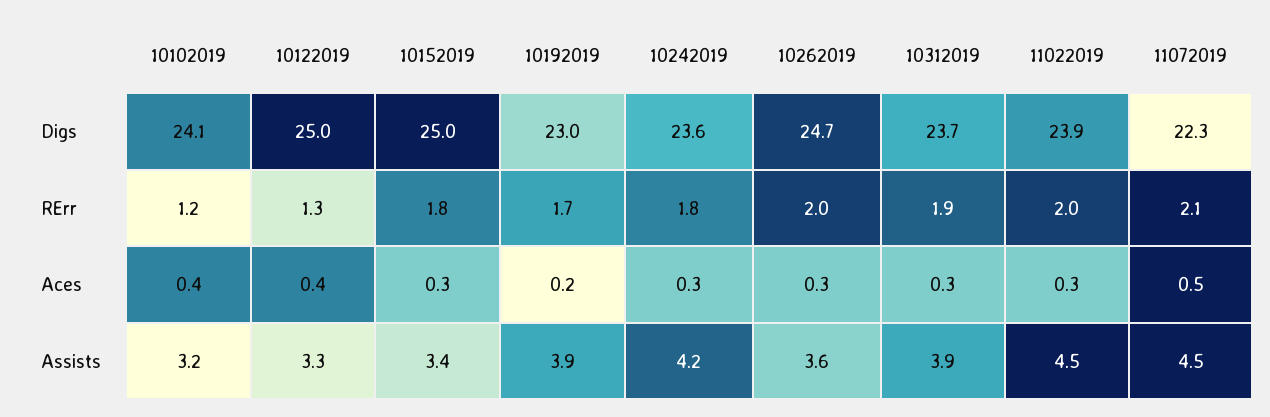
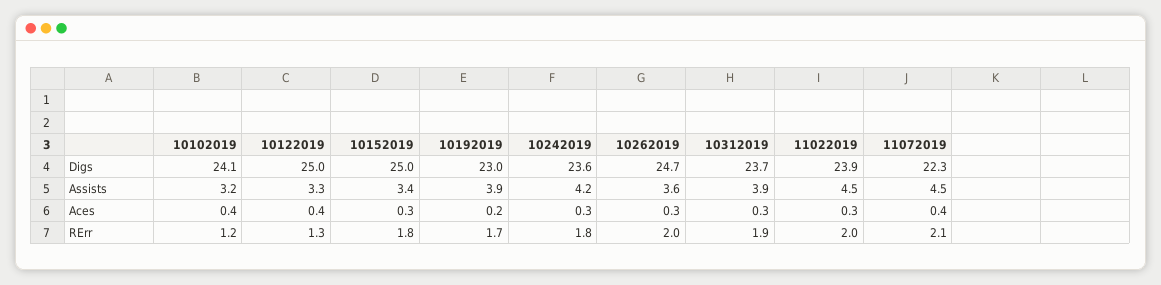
11072019, Aces: 0.5 -> 0.4

